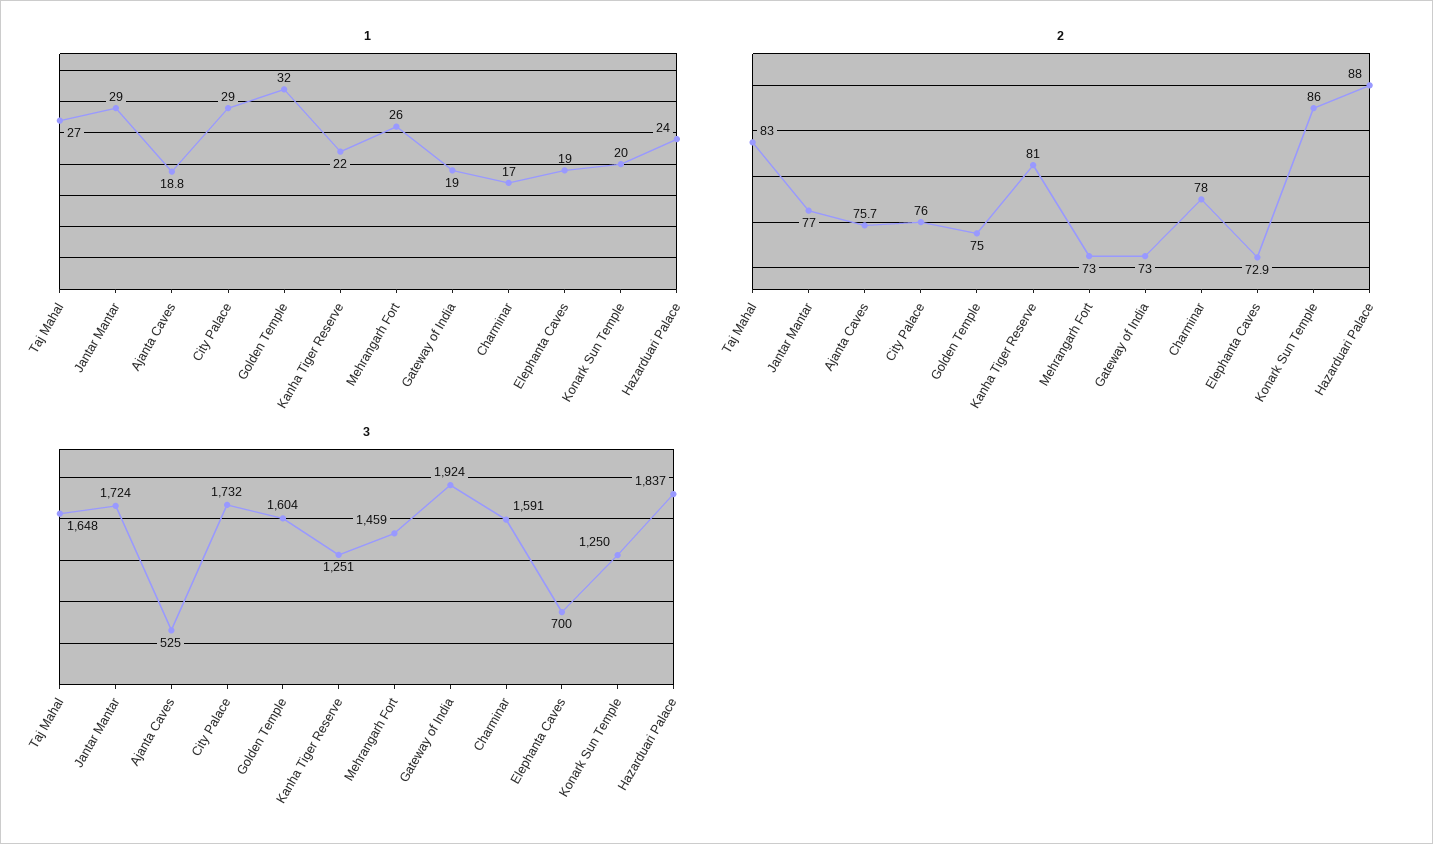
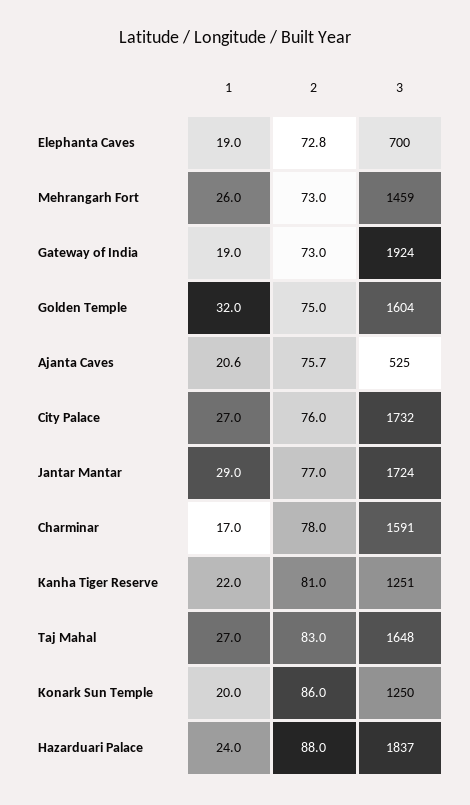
1, Ajanta Caves: 18.8 -> 20.6
1, City Palace: 29 -> 27
2, Elephanta Caves: 72.9 -> 72.8

